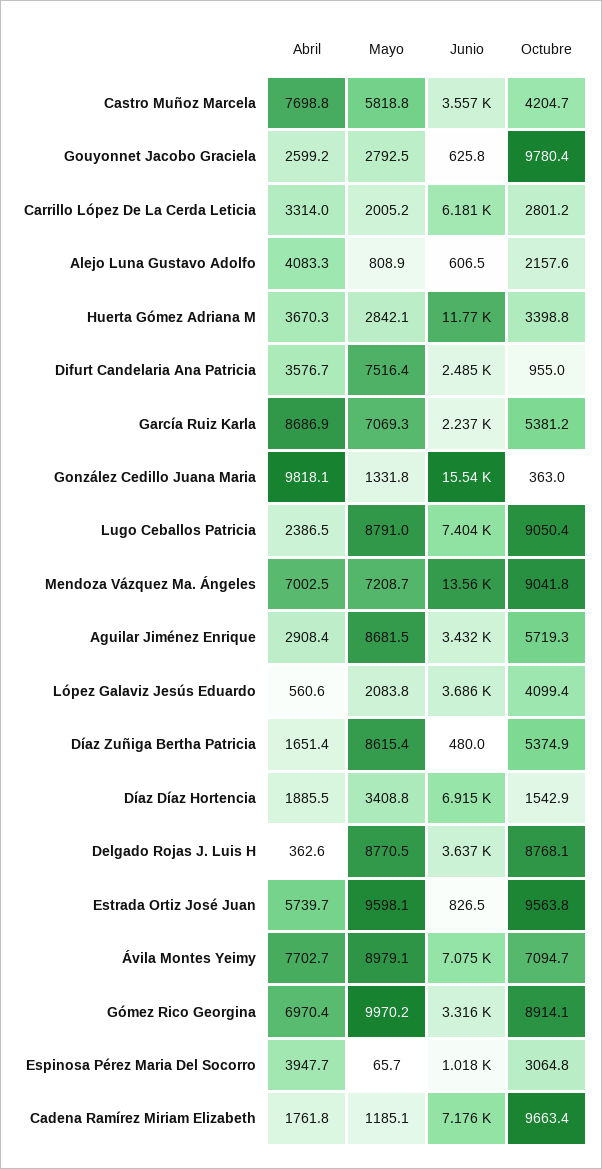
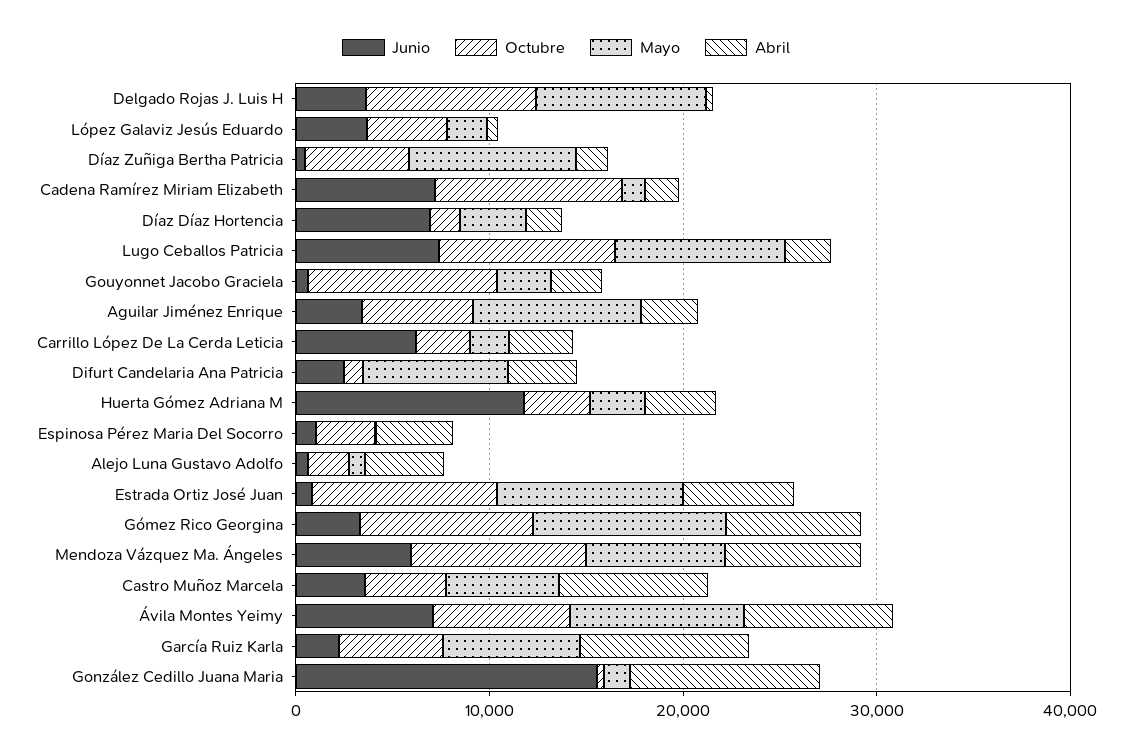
Junio, Mendoza Vázquez Ma. Ángeles: 13560 -> 6000

